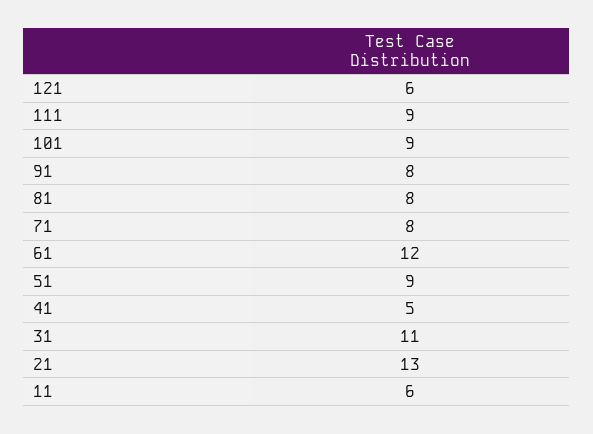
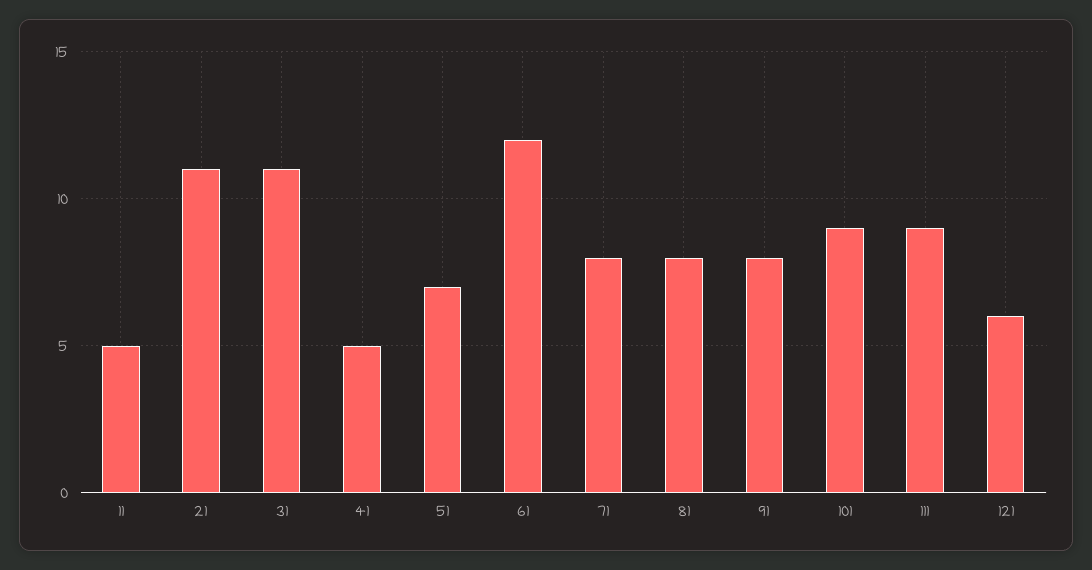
51: 9 -> 7
21: 13 -> 11
11: 6 -> 5

